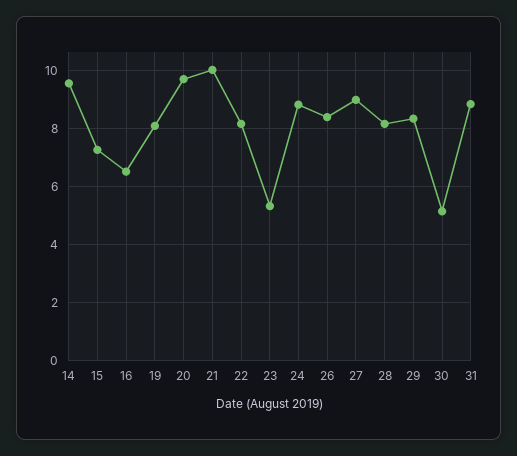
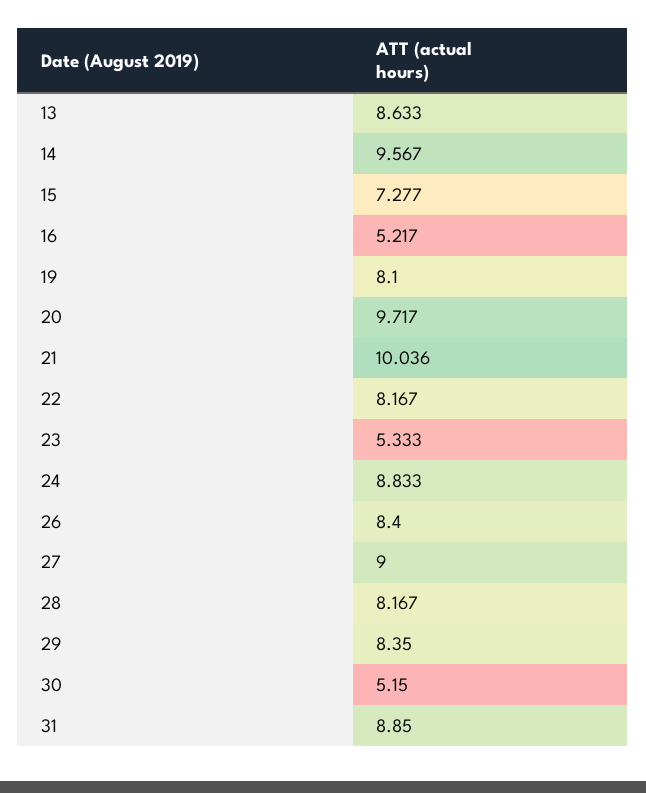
16: 6.5 -> 5.217
13: none -> 8.633

